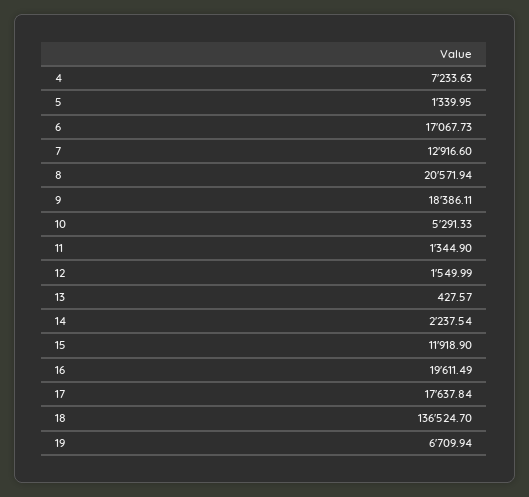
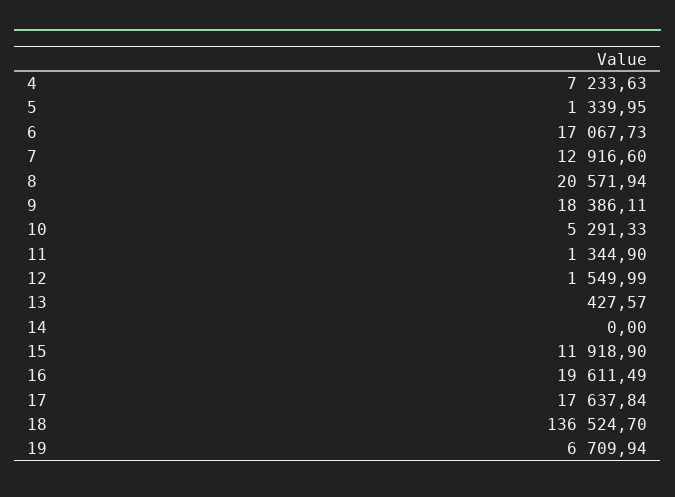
14: 2237.54 -> 0

